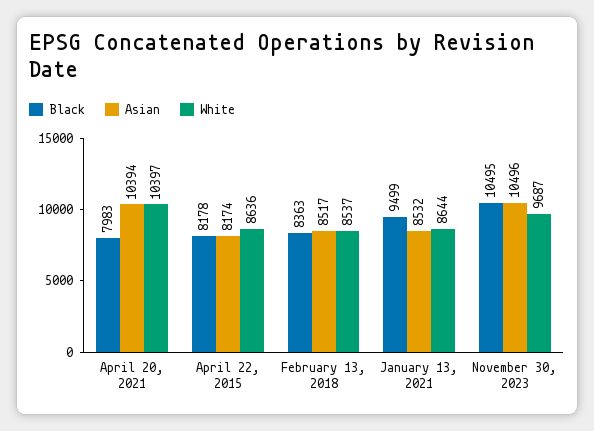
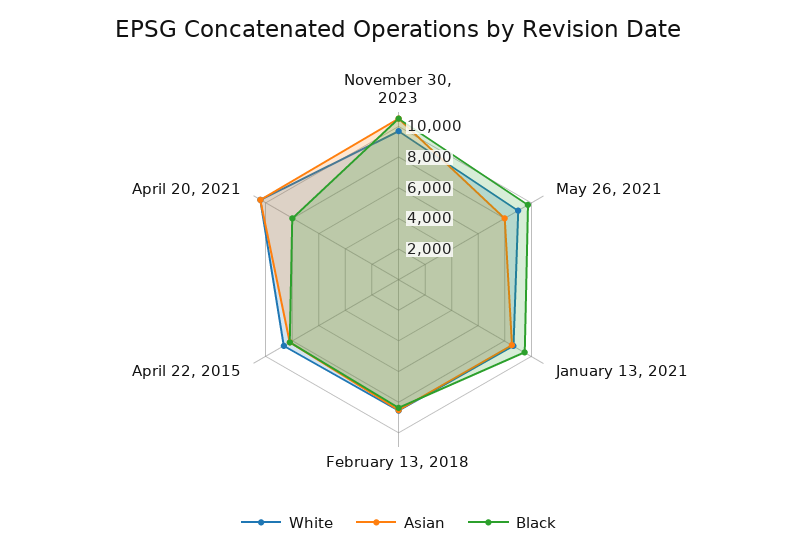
White, May 26, 2021: none -> 9000
Asian, May 26, 2021: none -> 8000
Black, May 26, 2021: none -> 10000

